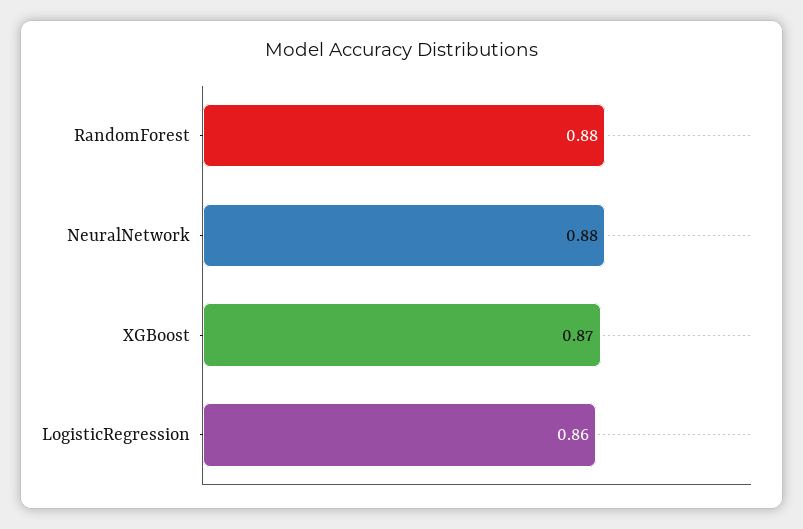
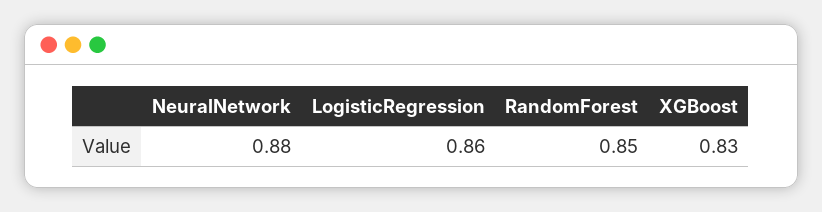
RandomForest: 0.88 -> 0.85
XGBoost: 0.87 -> 0.83

